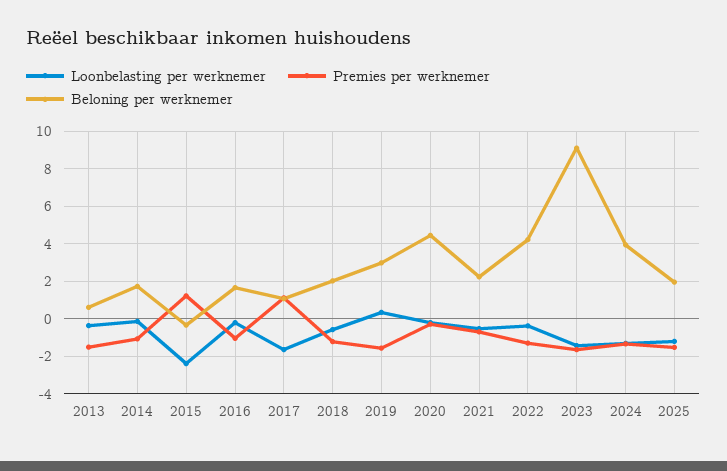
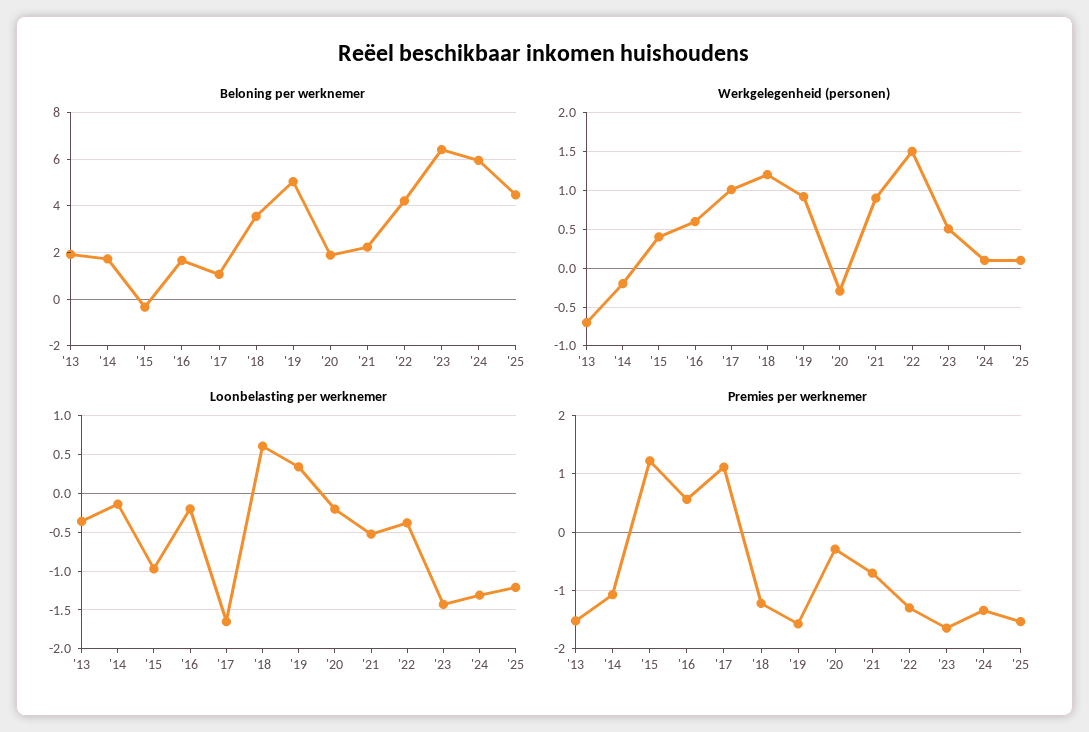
Beloning per werknemer, 2013: 0.5 -> 2
Loonbelasting per werknemer, 2015: -2.5 -> -1
Premies per werknemer, 2016: -1 -> 0.6
Loonbelasting per werknemer, 2018: -0.5 -> 0.6
Beloning per werknemer, 2018: 2 -> 3.5
Beloning per werknemer, 2019: 3 -> 5
Beloning per werknemer, 2020: 4.5 -> 2
Beloning per werknemer, 2023: 9 -> 6.5
Beloning per werknemer, 2024: 4 -> 6
Beloning per werknemer, 2025: 2 -> 4.5
Werkgelegenheid (personen), 2013: none -> -0.7
Werkgelegenheid (personen), 2014: none -> -0.2
Werkgelegenheid (personen), 2015: none -> 0.4
Werkgelegenheid (personen), 2016: none -> 0.6
Werkgelegenheid (personen), 2017: none -> 1
Werkgelegenheid (personen), 2018: none -> 1.2
Werkgelegenheid (personen), 2019: none -> 0.9
Werkgelegenheid (personen), 2020: none -> -0.3
Werkgelegenheid (personen), 2021: none -> 0.9
Werkgelegenheid (personen), 2022: none -> 1.5
Werkgelegenheid (personen), 2023: none -> 0.5
Werkgelegenheid (personen), 2024: none -> 0.1
Werkgelegenheid (personen), 2025: none -> 0.1

